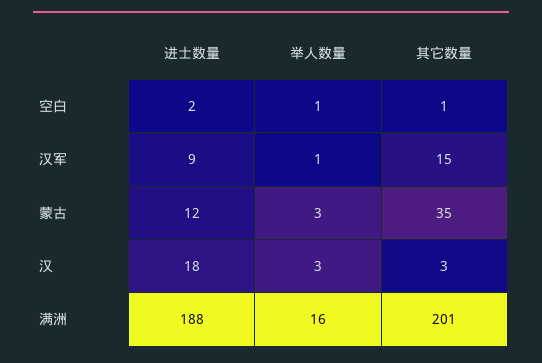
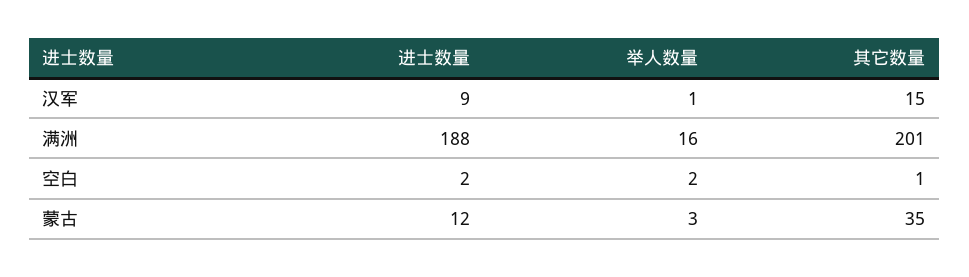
举人数量, 空白: 1 -> 2
进士数量, 汉: 18 -> none
举人数量, 汉: 3 -> none
其它数量, 汉: 3 -> none

